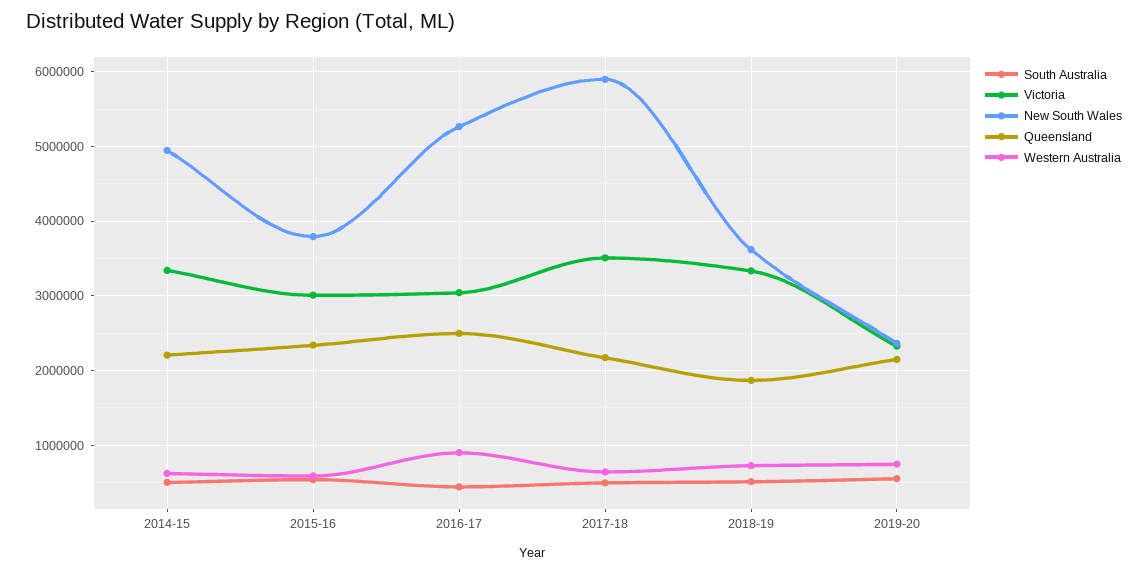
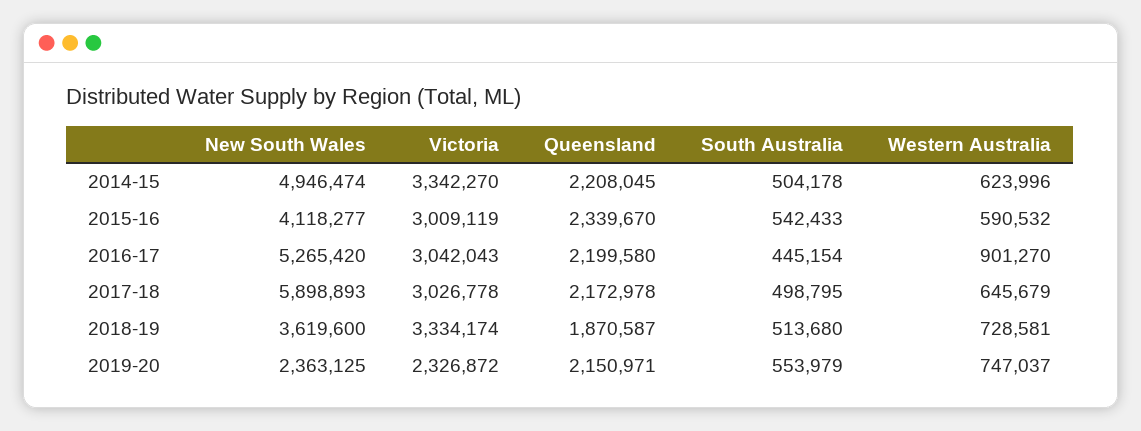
New South Wales, 2015-16: 3800000 -> 4118277
Queensland, 2016-17: 2500000 -> 2199580
Victoria, 2017-18: 3500000 -> 3026778

